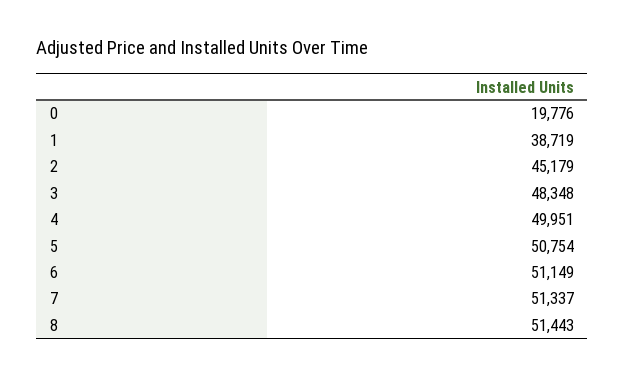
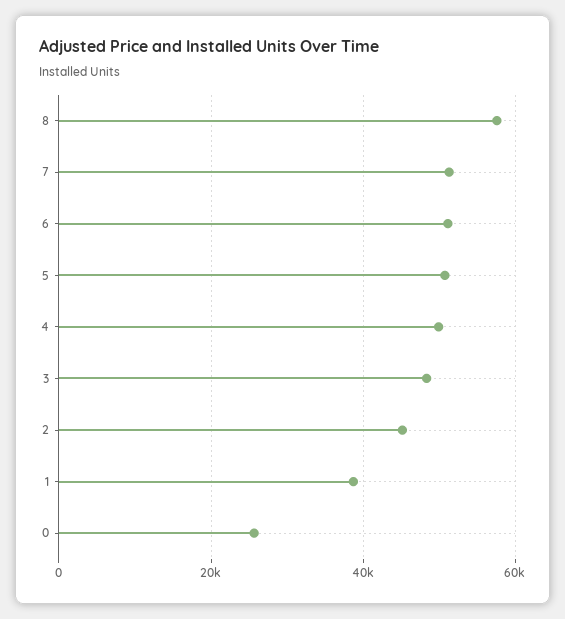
0: 19776 -> 26000
8: 51443 -> 58000

